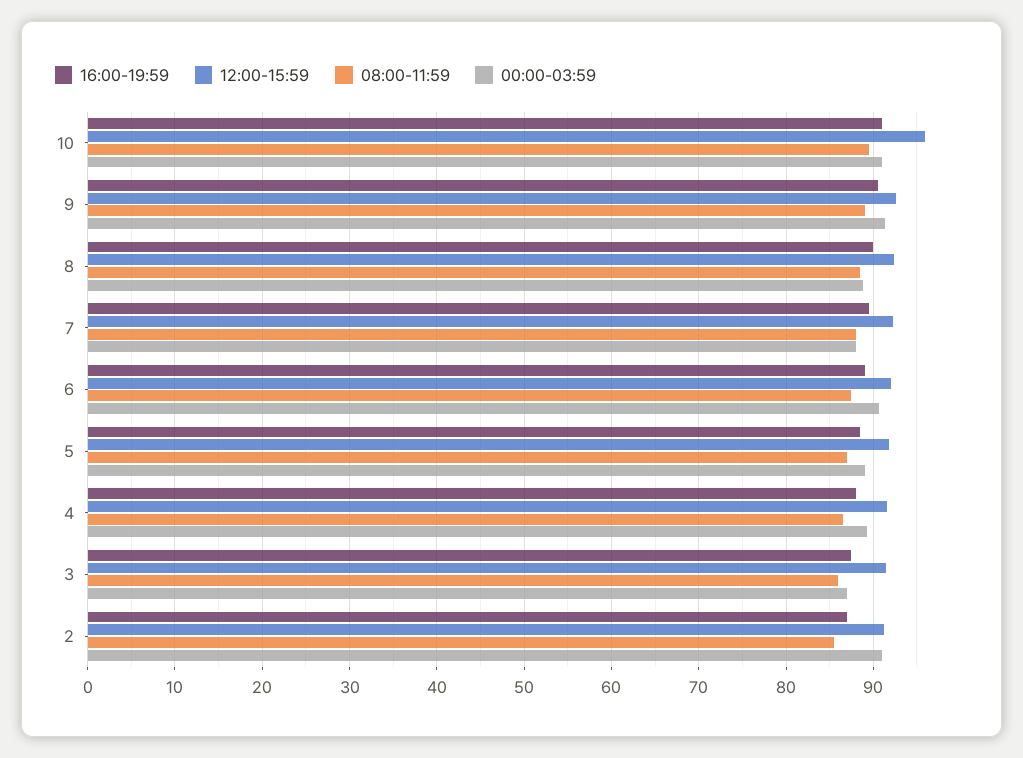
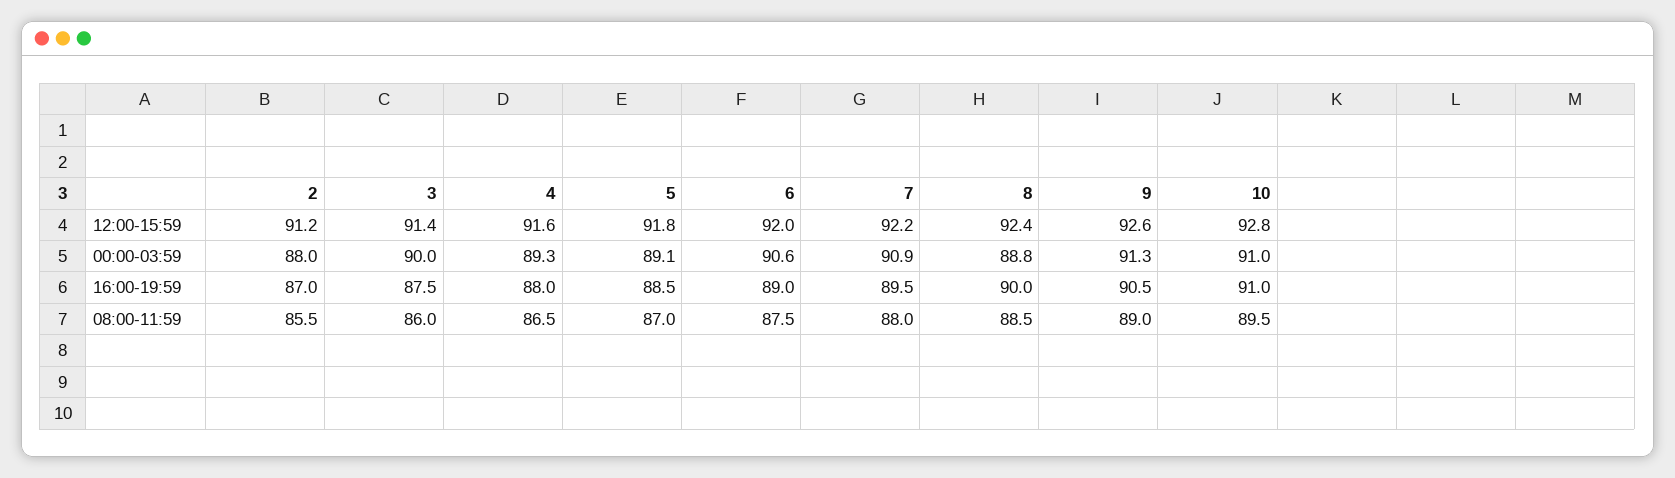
12:00-15:59, 10: 96 -> 92.8
00:00-03:59, 7: 88 -> 90.9
00:00-03:59, 3: 87 -> 90
00:00-03:59, 2: 91 -> 88

